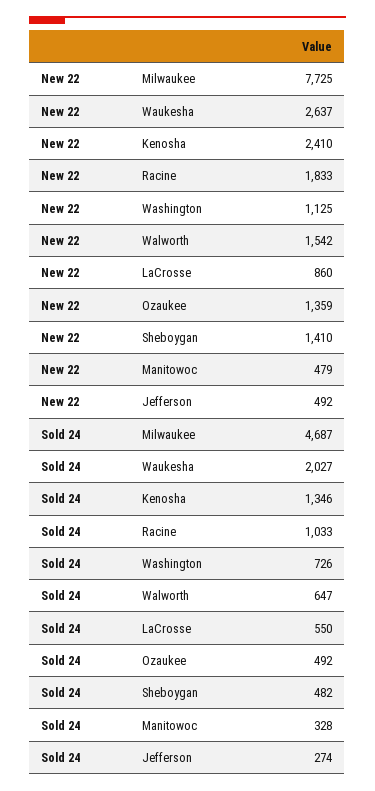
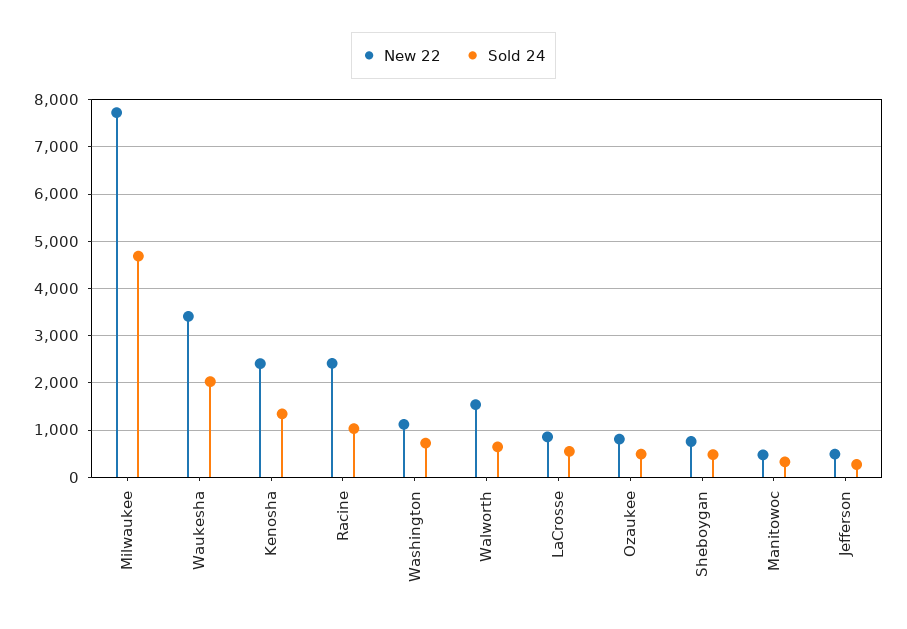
New 22, Waukesha: 2637 -> 3400
New 22, Racine: 1833 -> 2400
New 22, Ozaukee: 1359 -> 800
New 22, Sheboygan: 1410 -> 800

